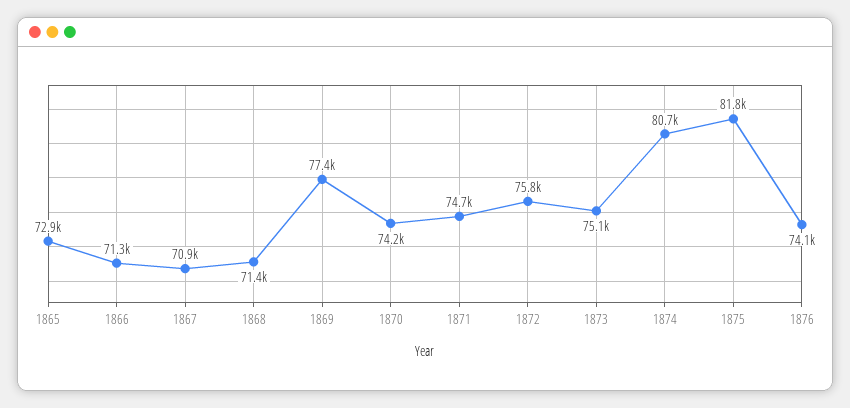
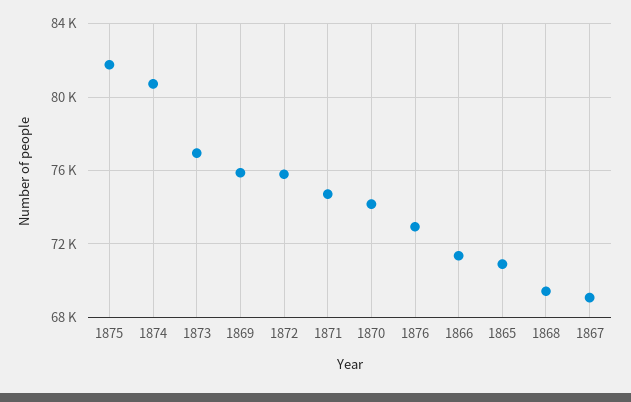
1865: 72900 -> 71000
1867: 70900 -> 69000
1868: 71400 -> 69500
1869: 77400 -> 76000
1873: 75100 -> 77000
1876: 74100 -> 73000

